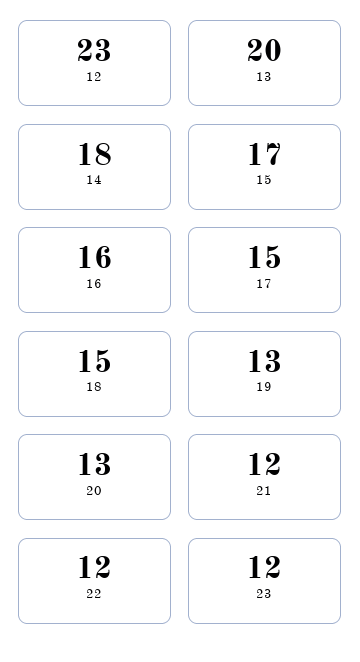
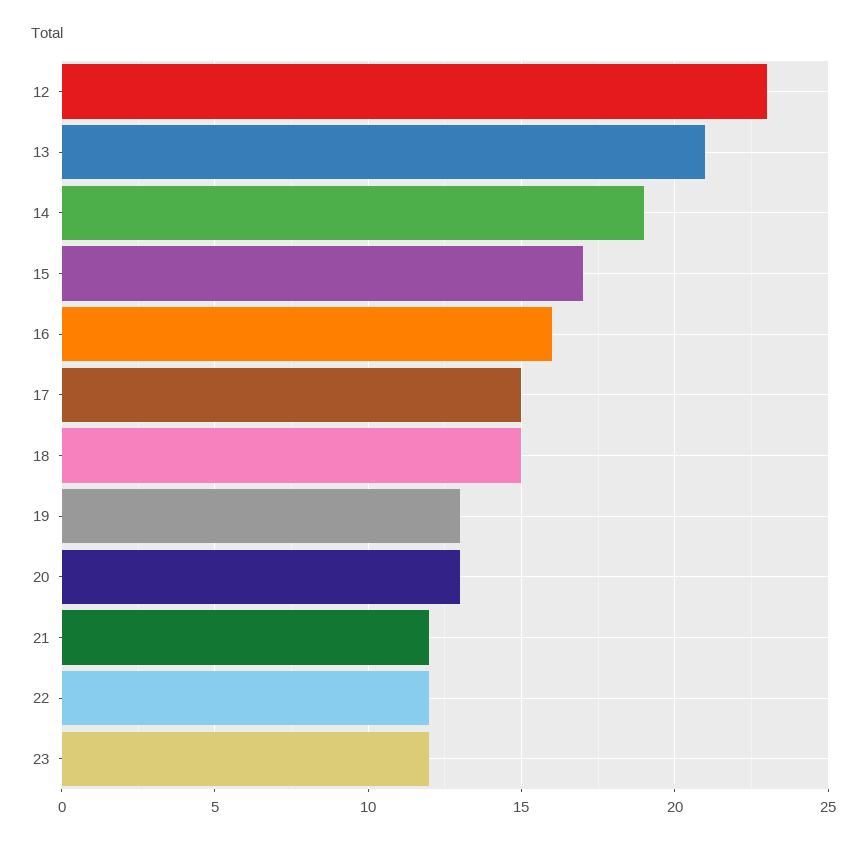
13: 20 -> 21
14: 18 -> 19

